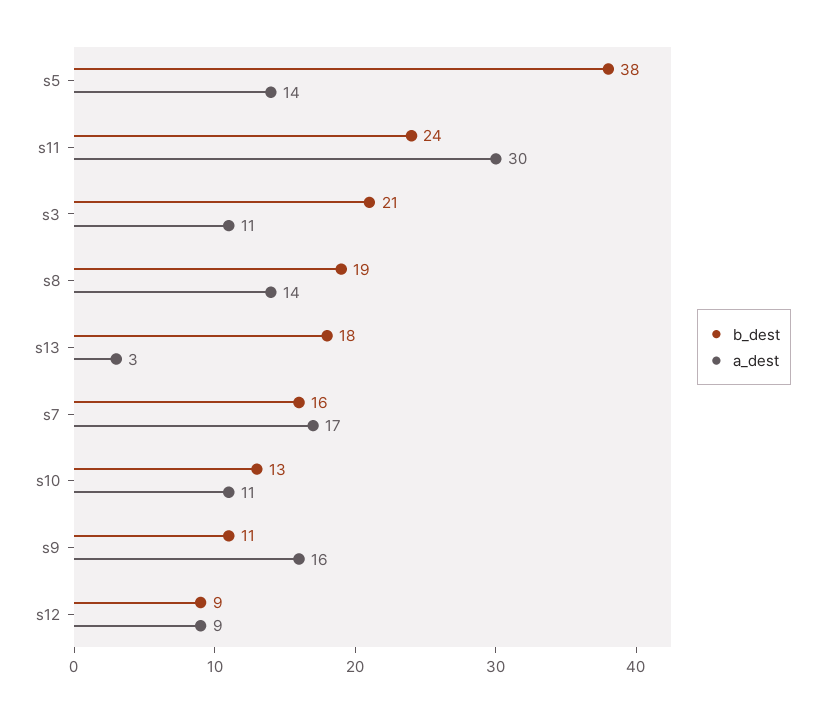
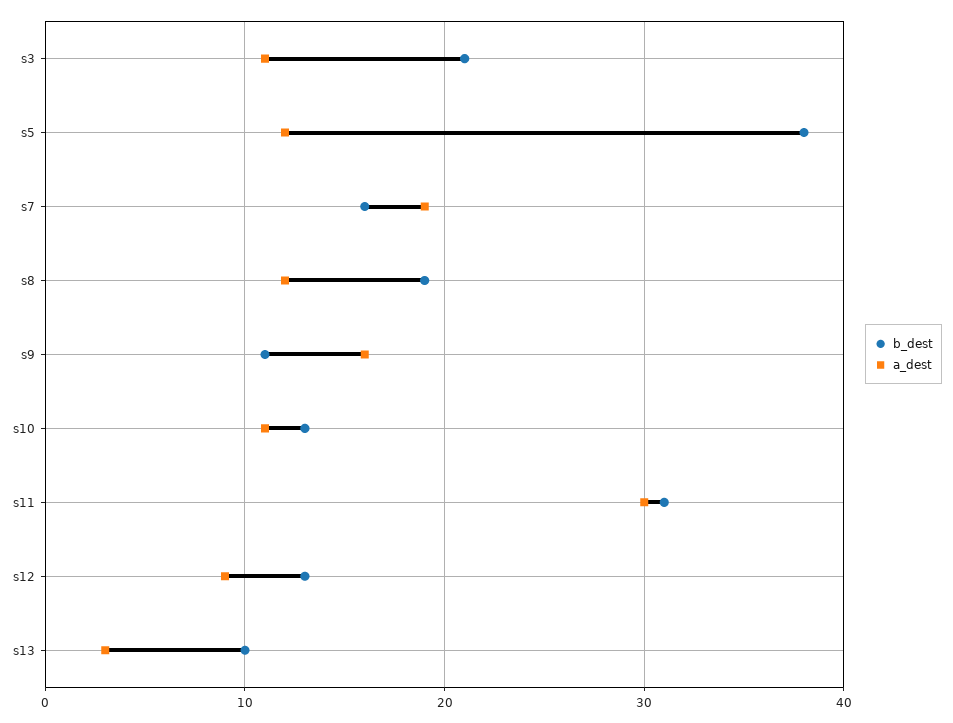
a_dest, s5: 14 -> 12
b_dest, s11: 24 -> 31
a_dest, s8: 14 -> 12
b_dest, s13: 18 -> 10
a_dest, s7: 17 -> 19
b_dest, s12: 9 -> 13

